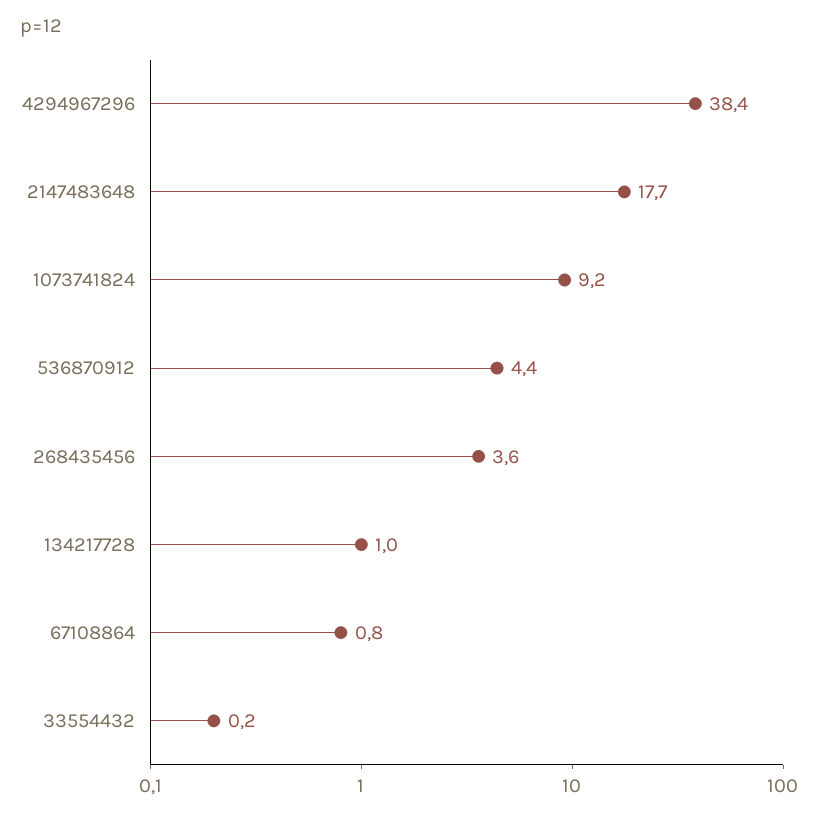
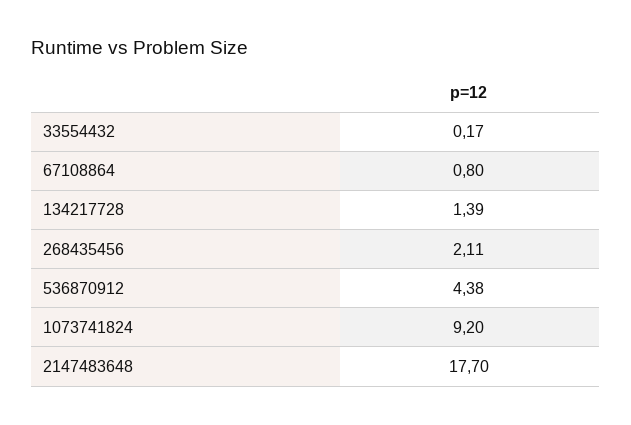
4294967296: 38.4 -> none
268435456: 3.6 -> 2.11
134217728: 1 -> 1.39

